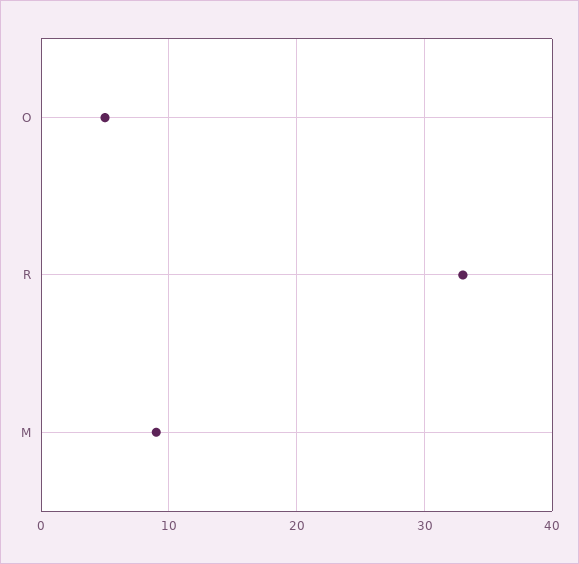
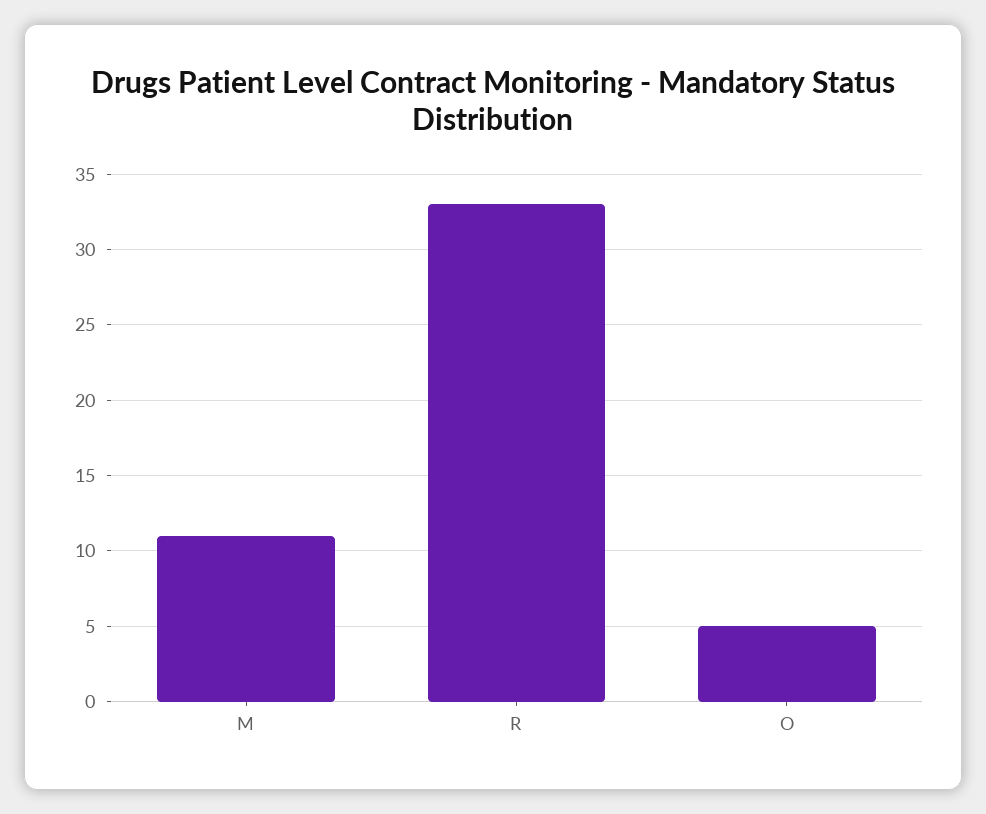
M: 9 -> 11

